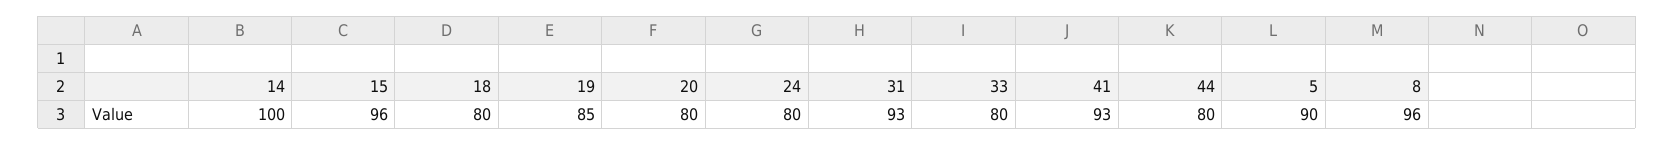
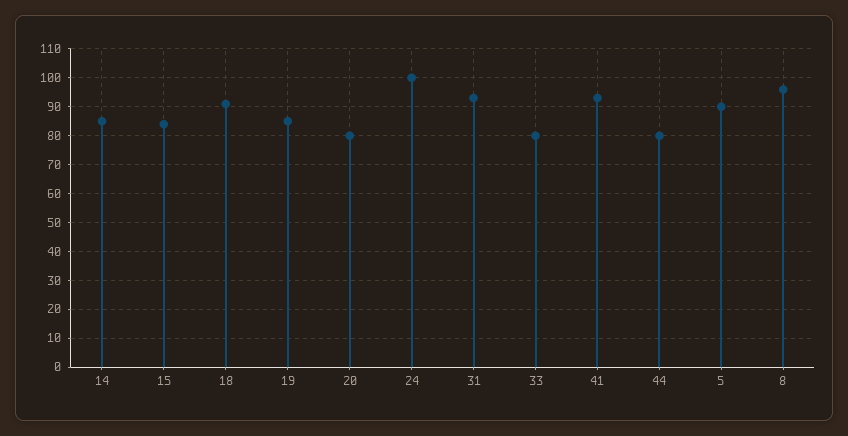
14: 100 -> 85
15: 96 -> 85
18: 80 -> 90
24: 80 -> 100

